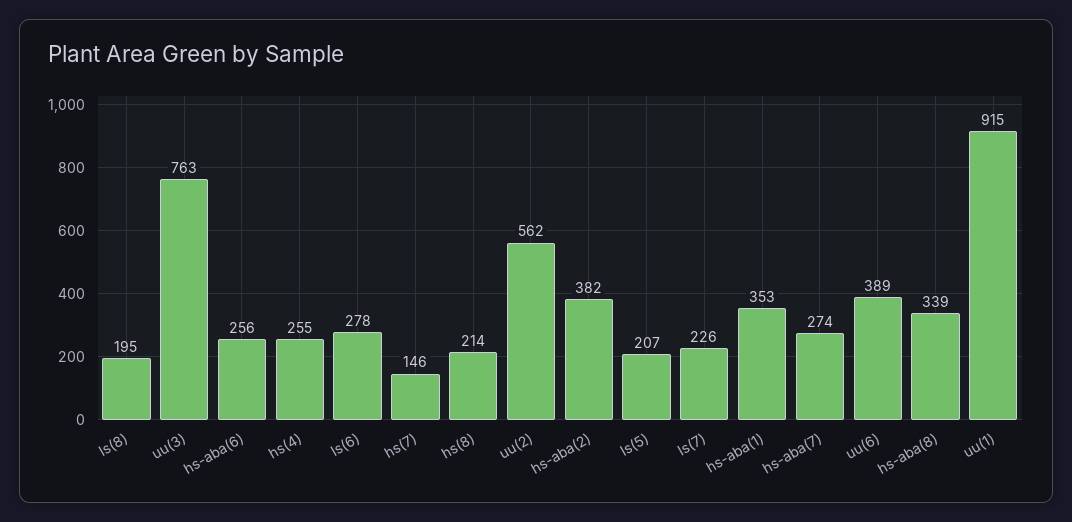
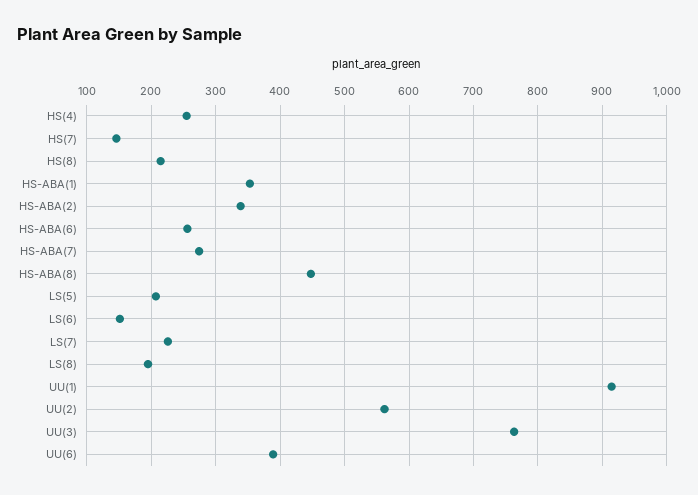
ls(6): 278 -> 150
hs-aba(2): 382 -> 340
hs-aba(8): 339 -> 450

